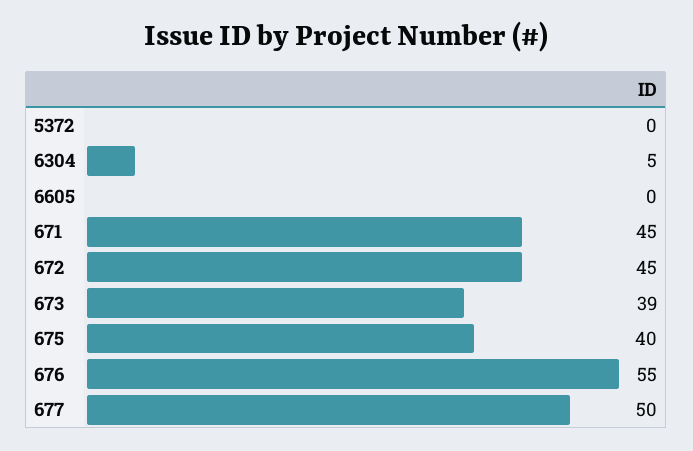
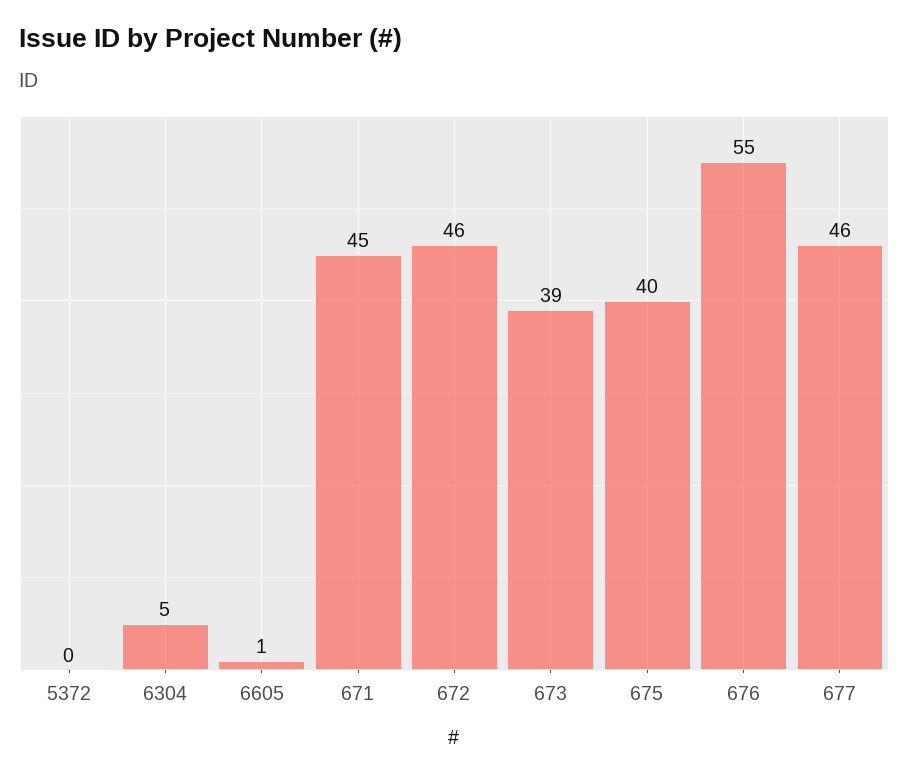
6605: 0 -> 1
672: 45 -> 46
677: 50 -> 46

